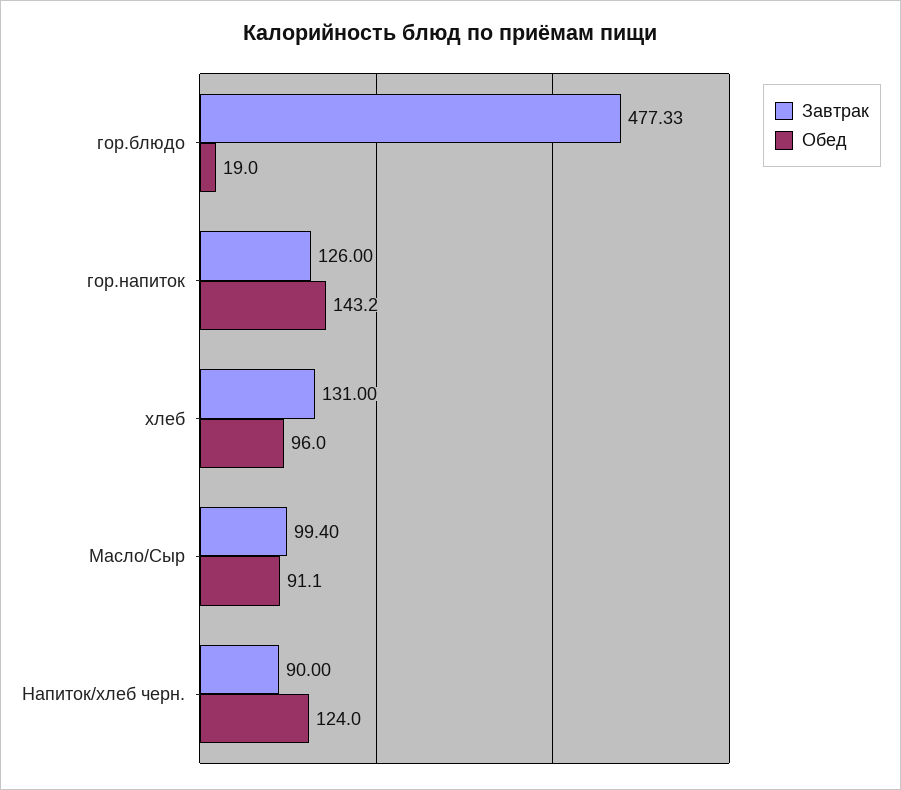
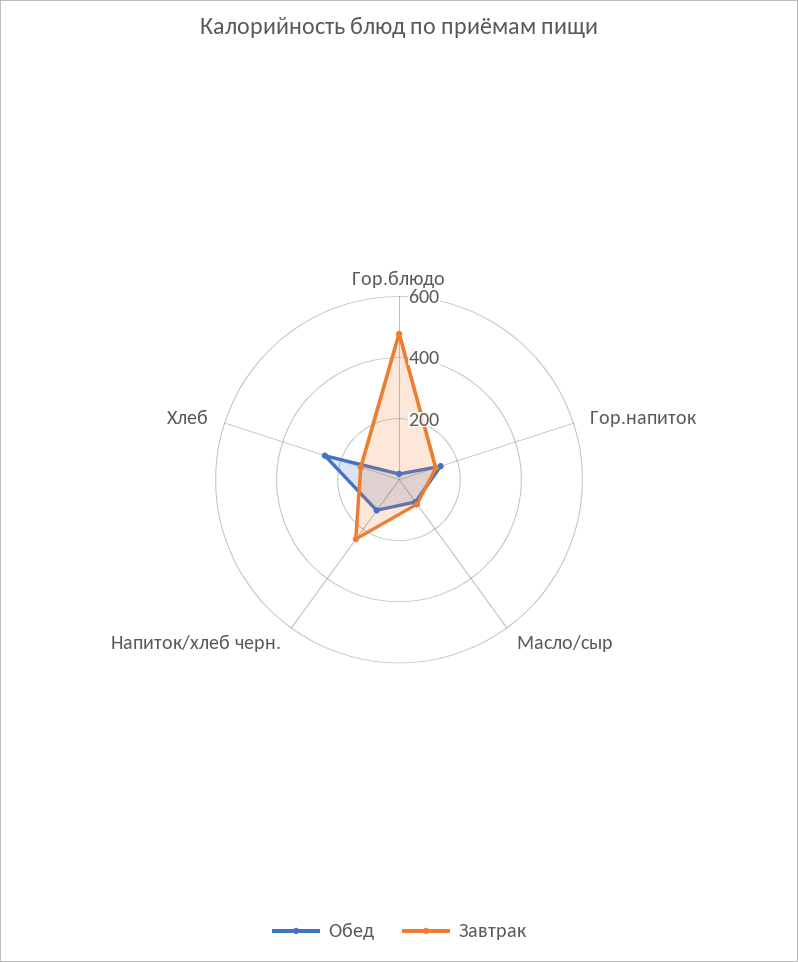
Обед, хлеб: 96 -> 250
Завтрак, Напиток/хлеб черн.: 90 -> 250

